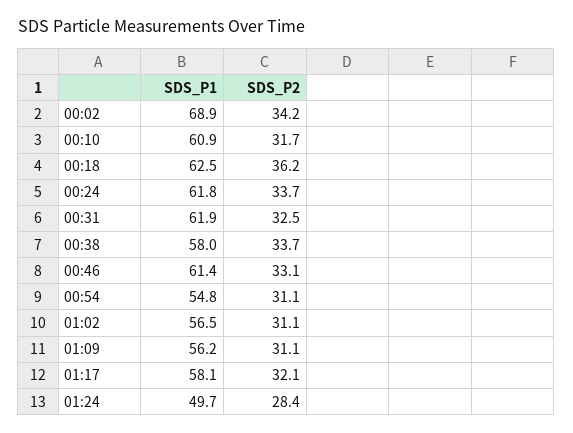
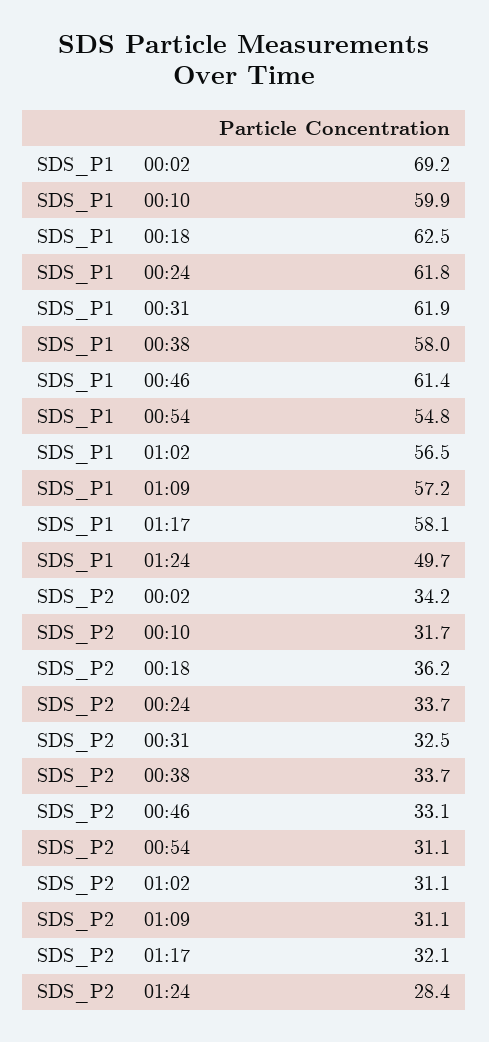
SDS_P1, 00:02: 68.9 -> 69.2
SDS_P1, 00:10: 60.9 -> 59.9
SDS_P1, 01:09: 56.2 -> 57.2

